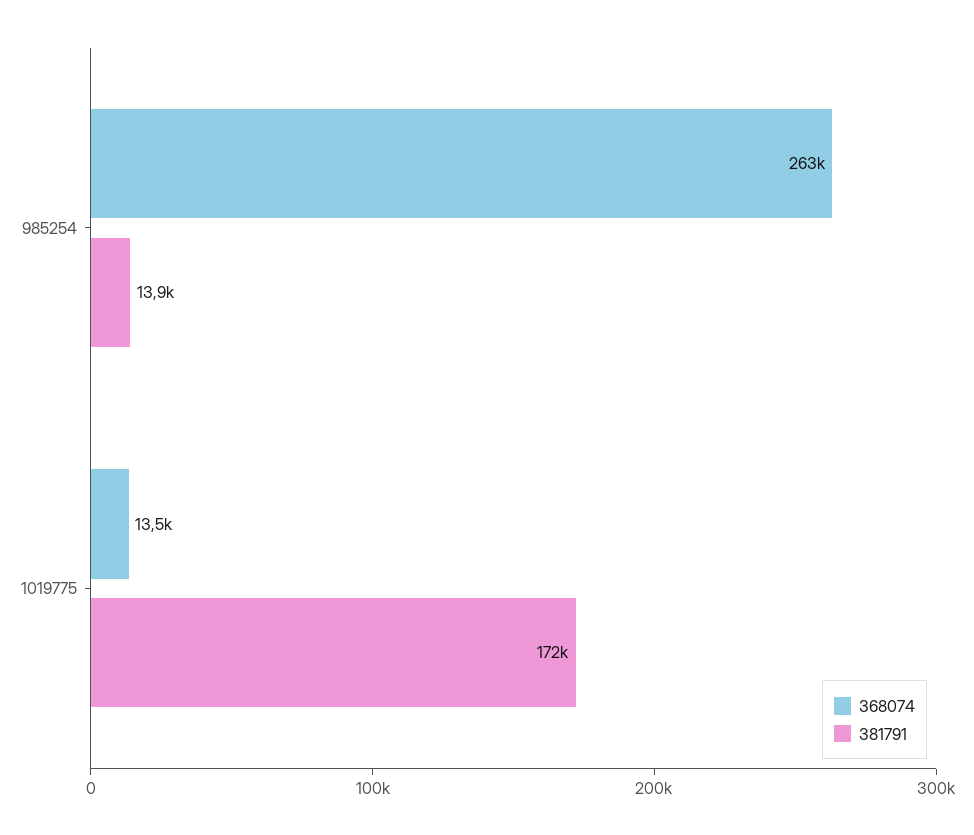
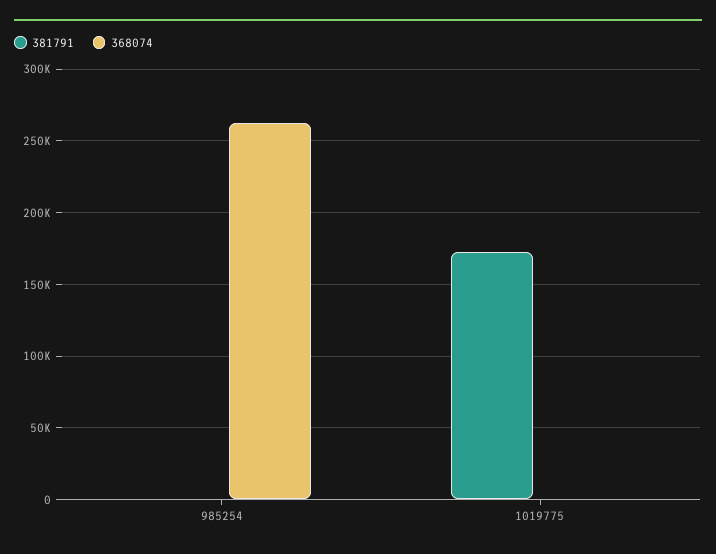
381791, 985254: 13900 -> 0
368074, 1019775: 13500 -> 0

